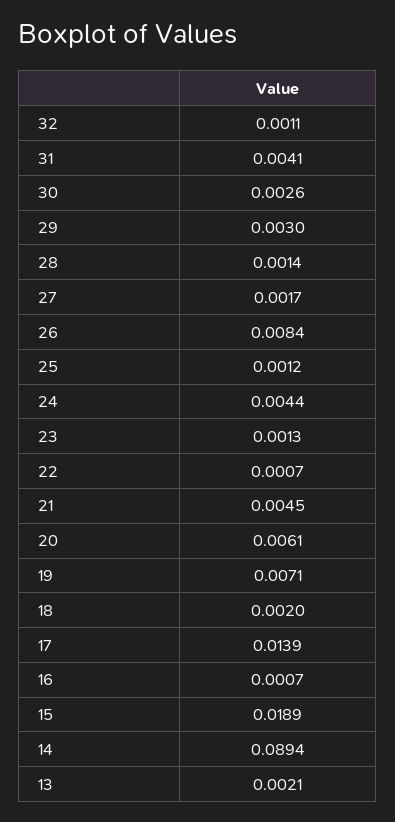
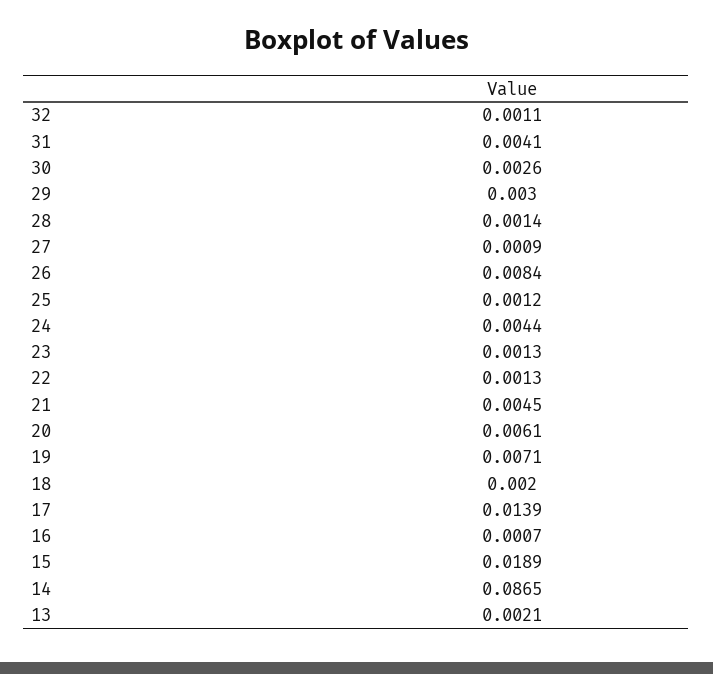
27: 0.0017 -> 0.0009
22: 0.0007 -> 0.0013
14: 0.0894 -> 0.0865

